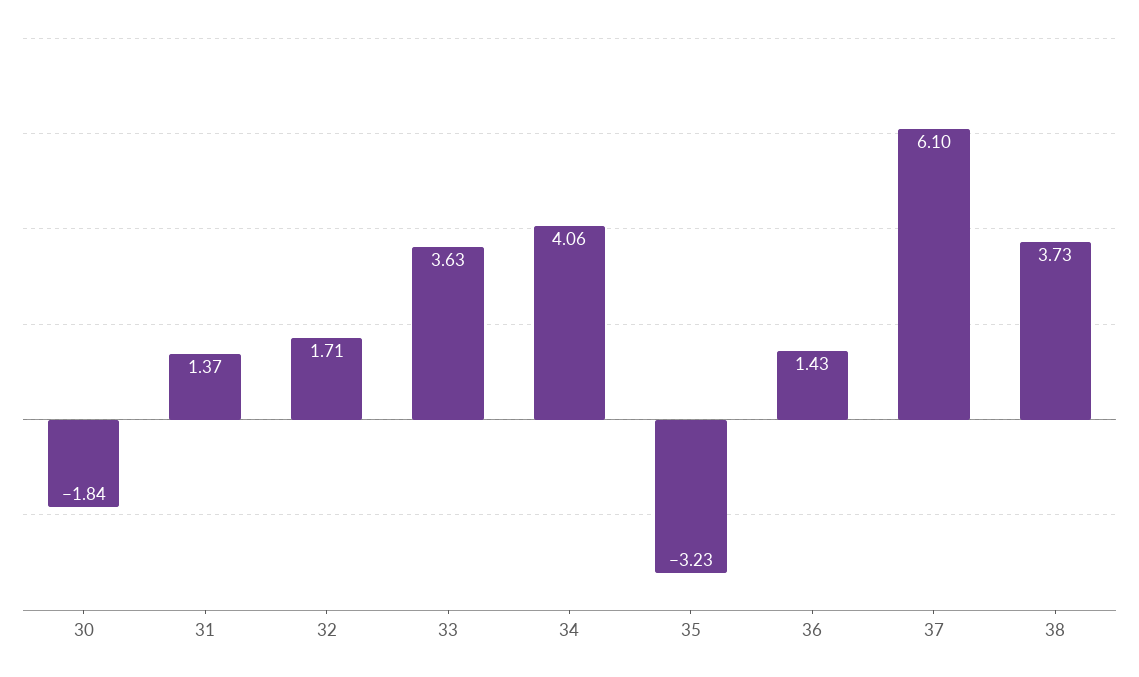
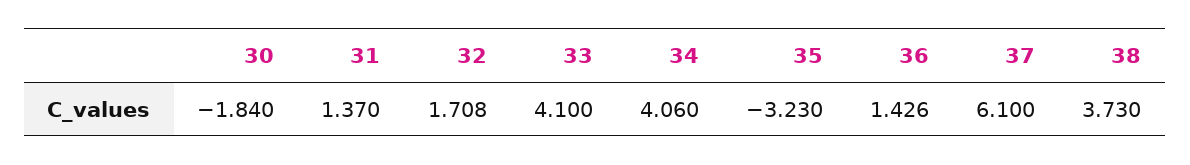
33: 3.63 -> 4.1

